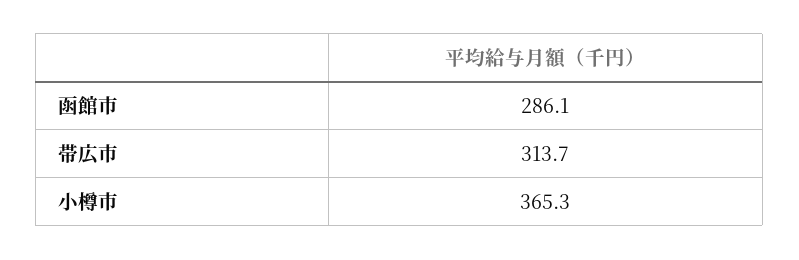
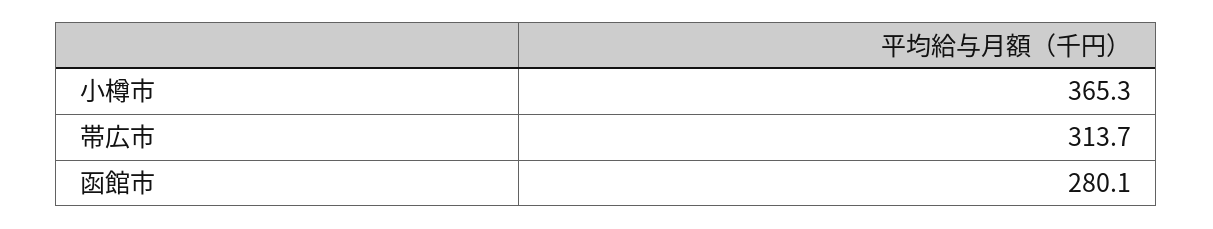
函館市: 286.1 -> 280.1

